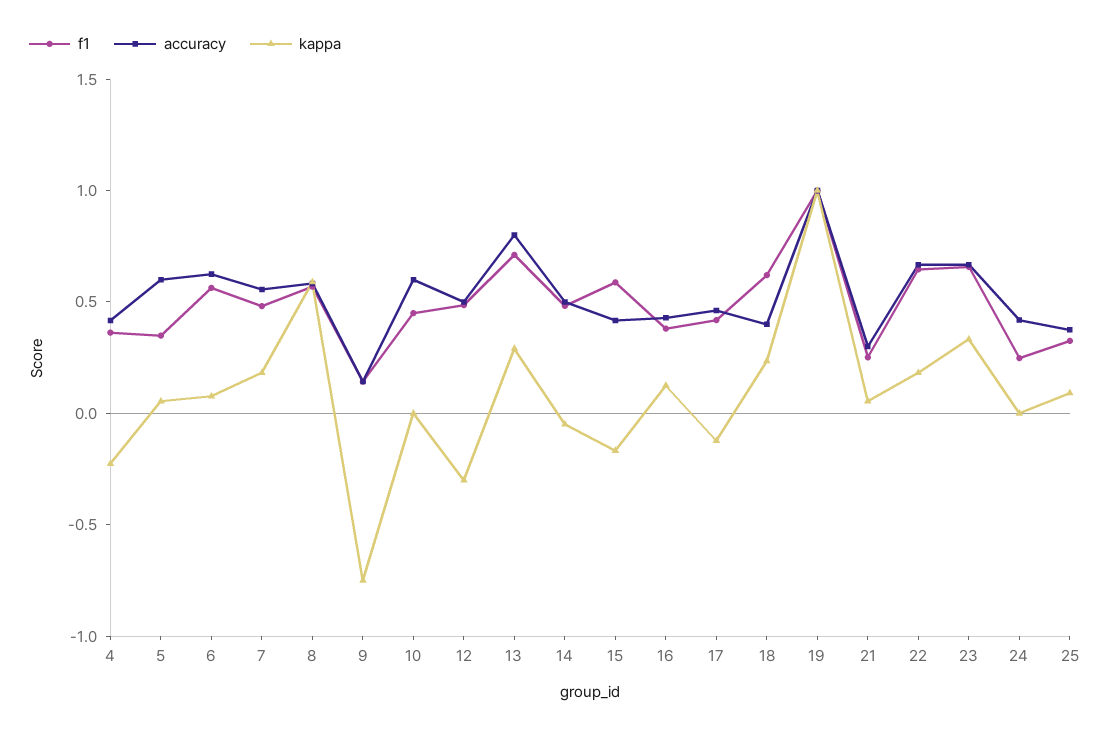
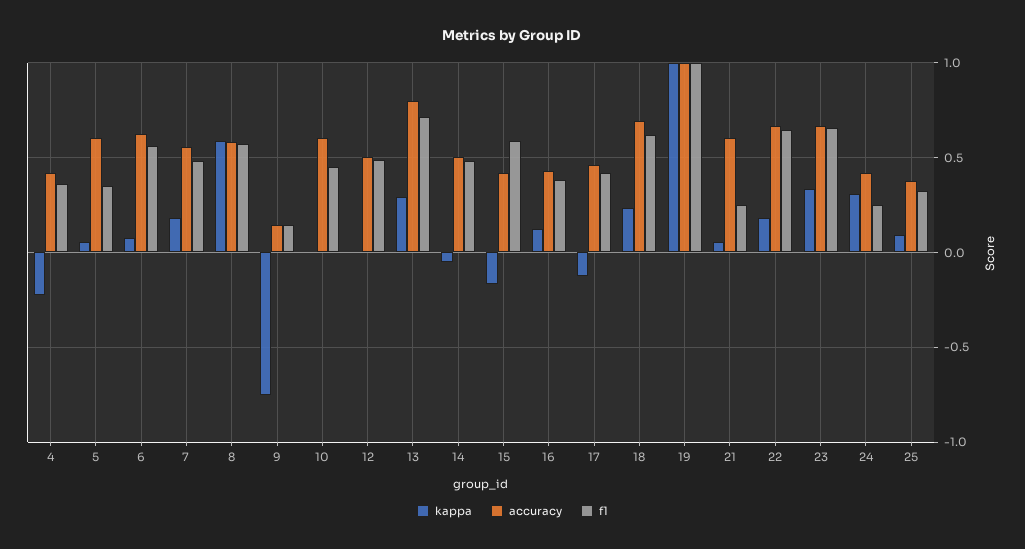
kappa, 12: -0.3 -> 0
accuracy, 18: 0.4 -> 0.7
accuracy, 21: 0.3 -> 0.6
kappa, 24: 0 -> 0.3

